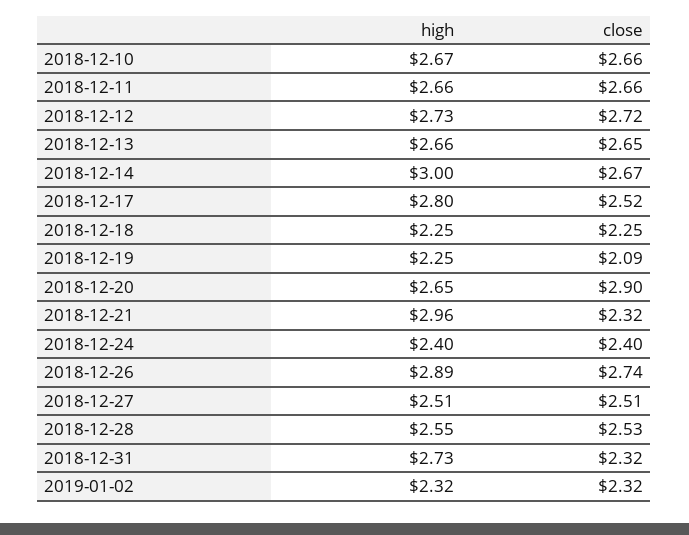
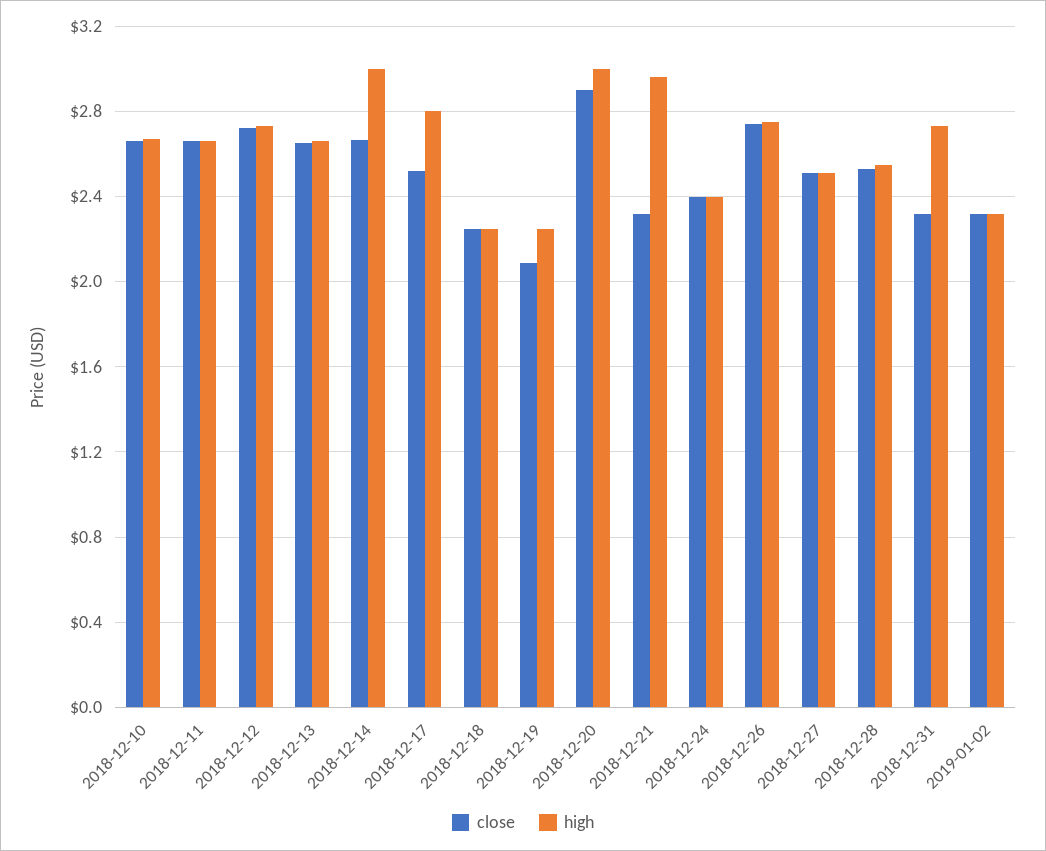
high, 2018-12-20: 2.65 -> 3
high, 2018-12-26: 2.89 -> 2.75

